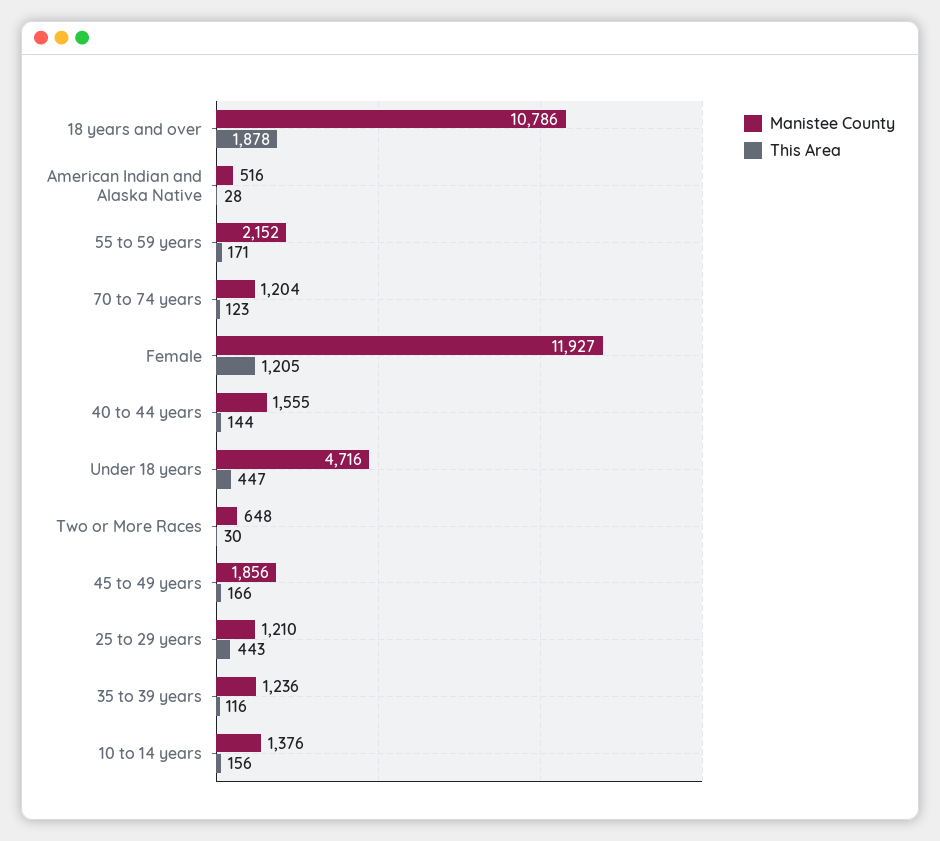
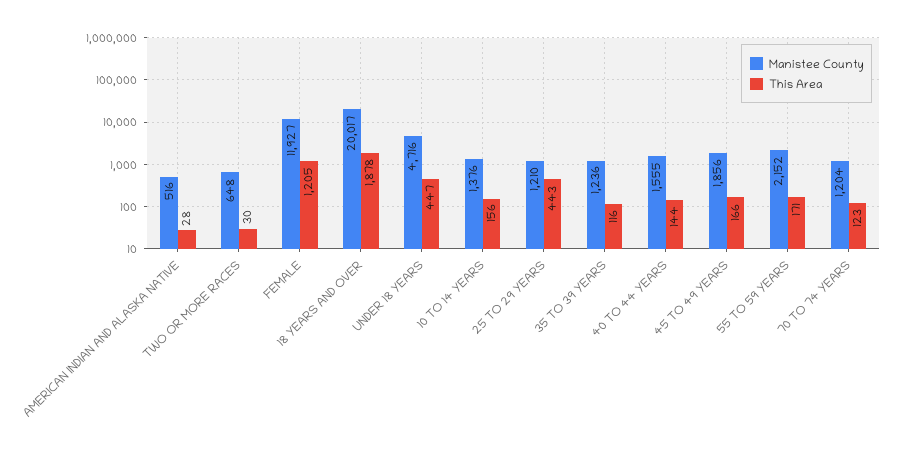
Manistee County, 18 years and over: 10786 -> 20017

